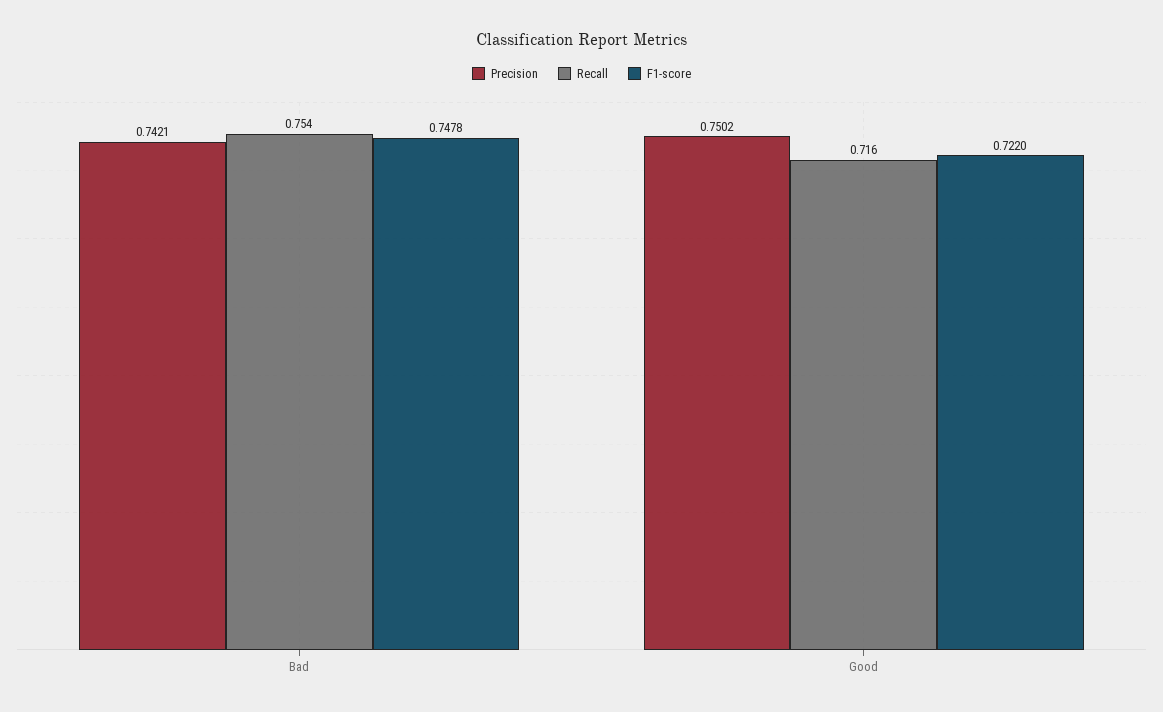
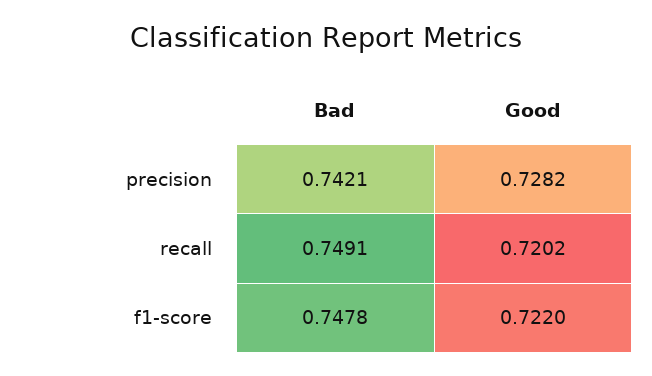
Recall, Bad: 0.754 -> 0.7491
Precision, Good: 0.7502 -> 0.7282
Recall, Good: 0.716 -> 0.7202

